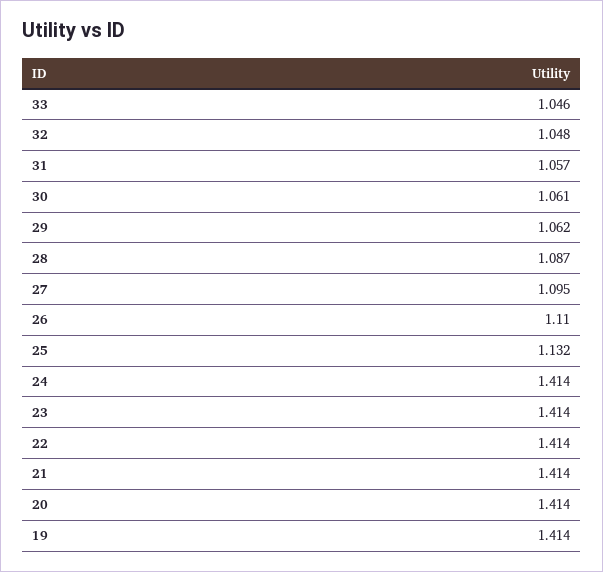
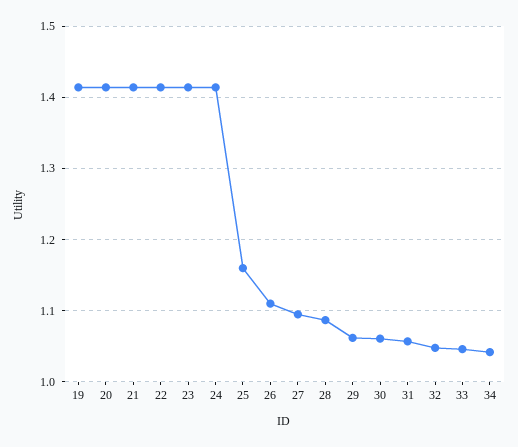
25: 1.132 -> 1.16
34: none -> 1.04

